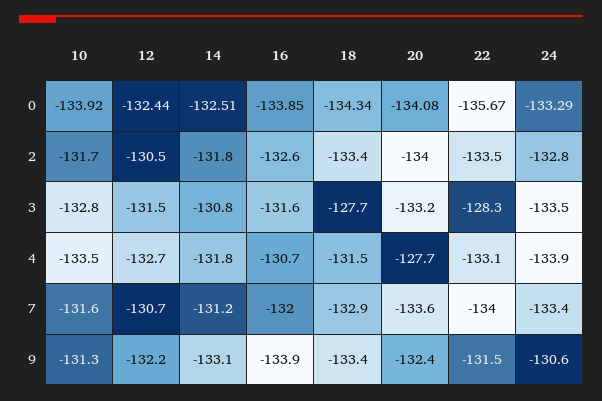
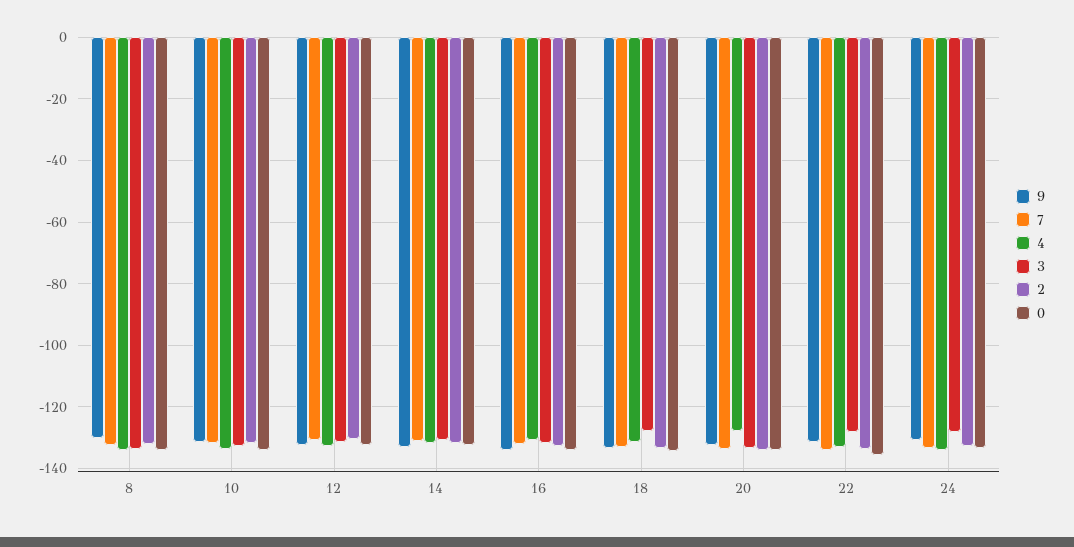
3, 24: -133.5 -> -128
9, 8: none -> -130
7, 8: none -> -132
4, 8: none -> -134
3, 8: none -> -134
2, 8: none -> -132
0, 8: none -> -134

